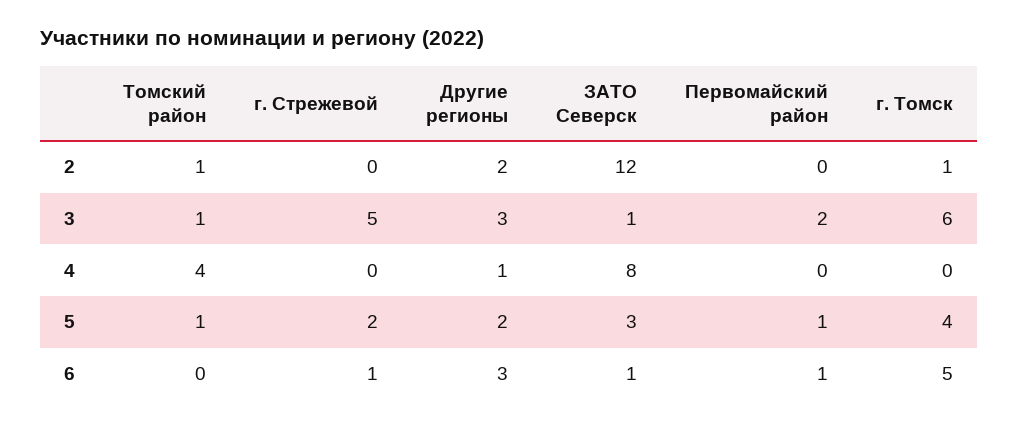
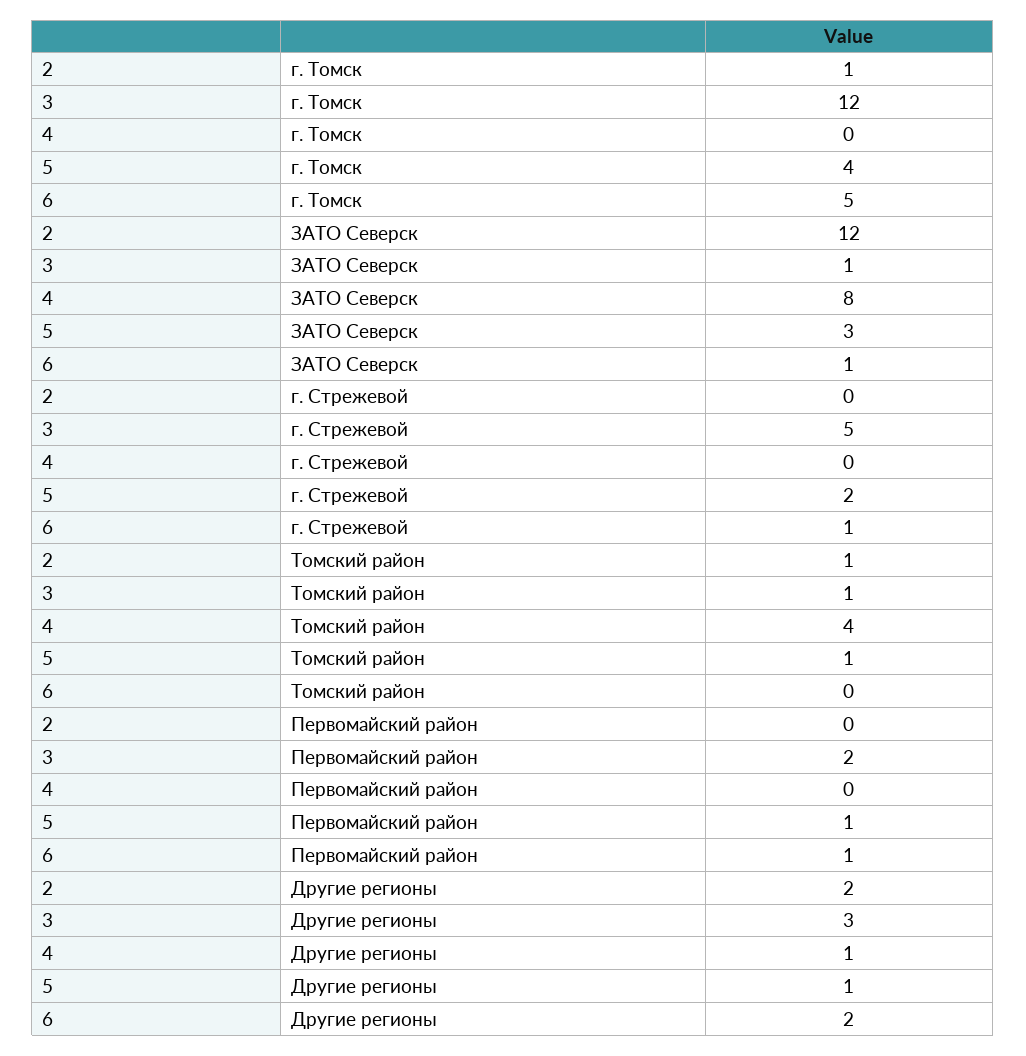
г. Томск, 3: 6 -> 12
Другие регионы, 5: 2 -> 1
Другие регионы, 6: 3 -> 2

